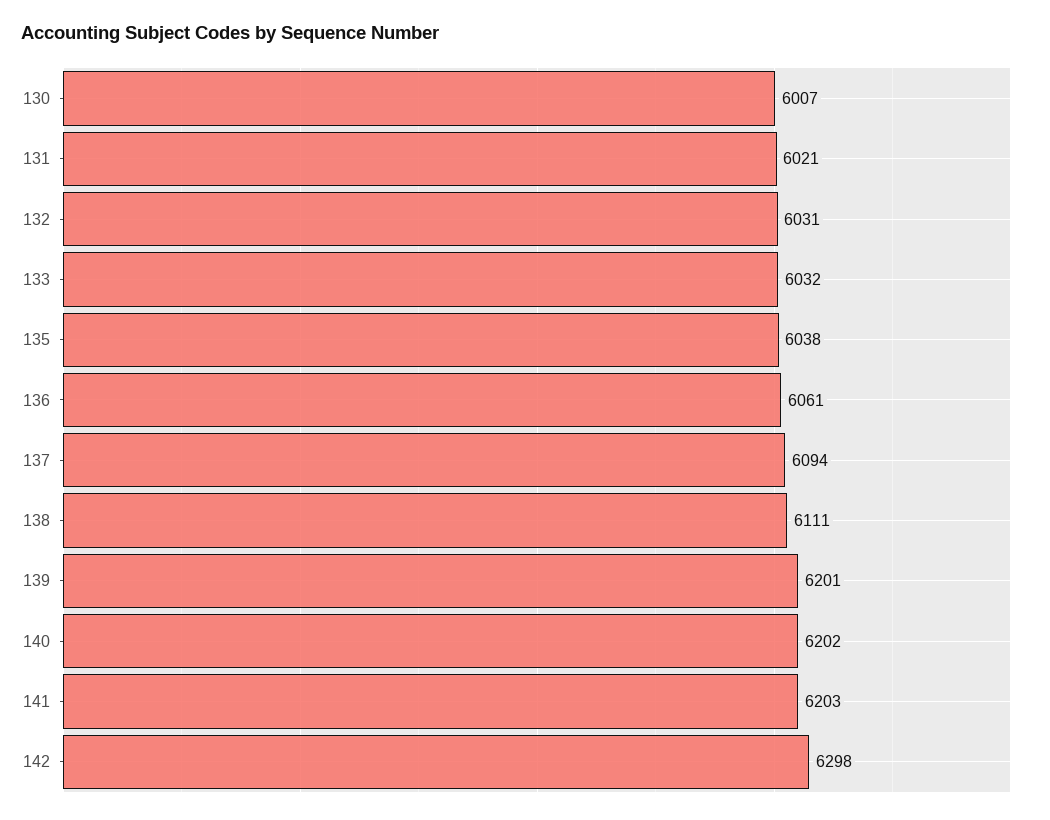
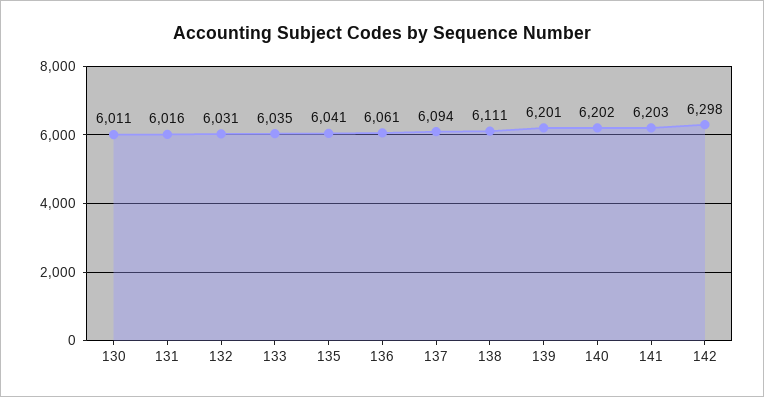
130: 6007 -> 6011
131: 6021 -> 6016
133: 6032 -> 6035
135: 6038 -> 6041

